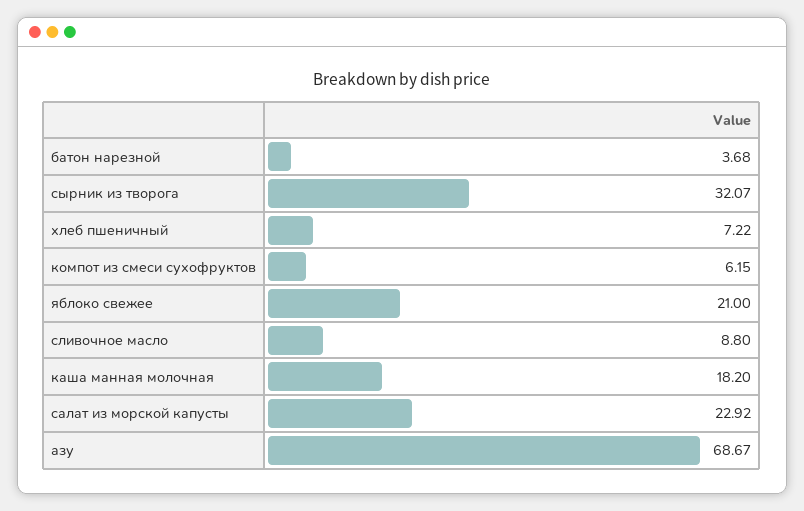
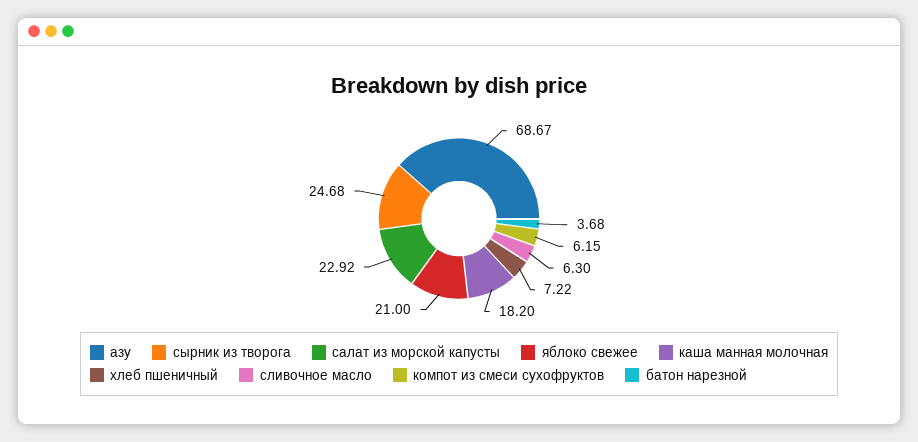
сырник из творога: 32.07 -> 24.68
сливочное масло: 8.8 -> 6.3

